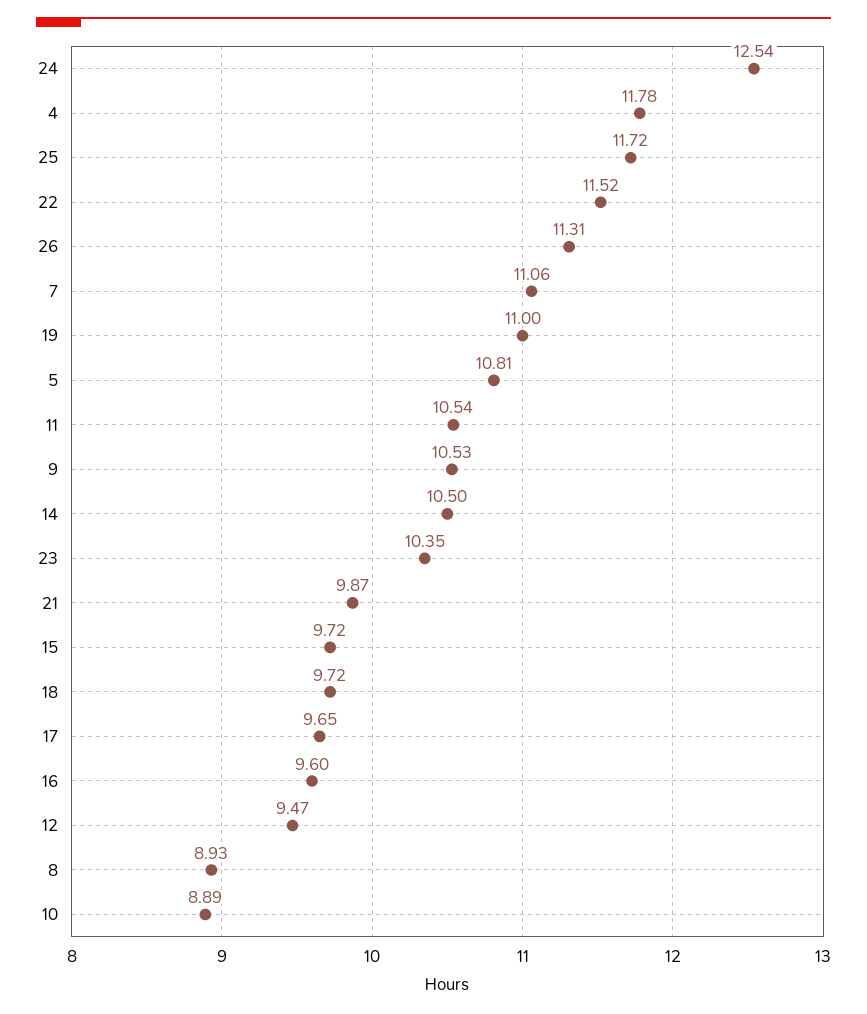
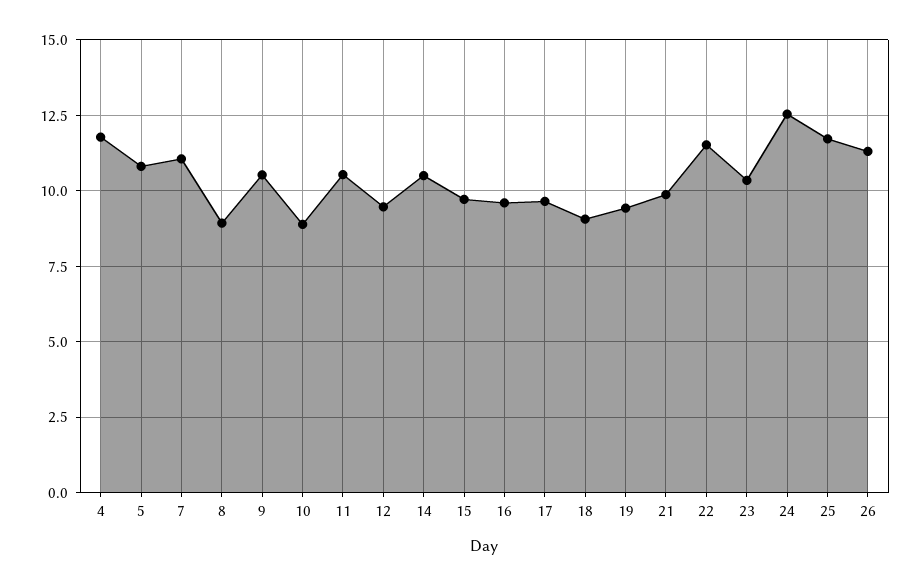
19: 11 -> 9.5
18: 9.72 -> 9

